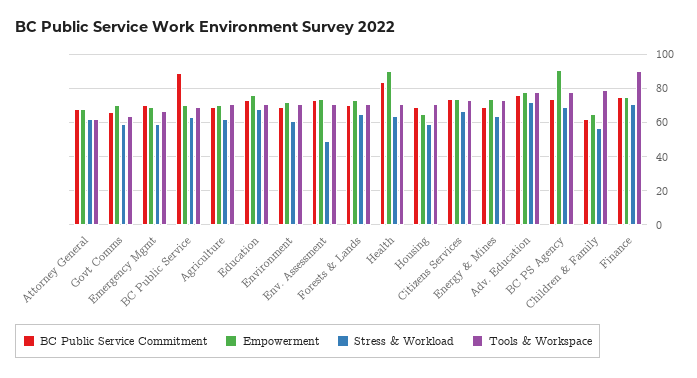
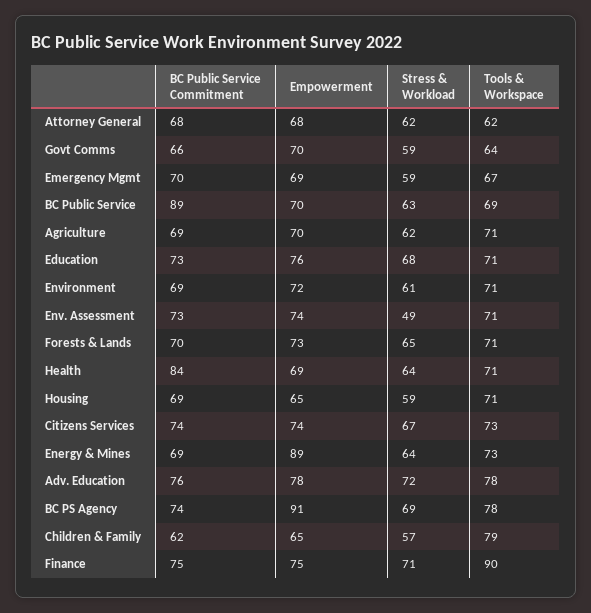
Empowerment, Health: 90 -> 69
Empowerment, Energy & Mines: 75 -> 89

